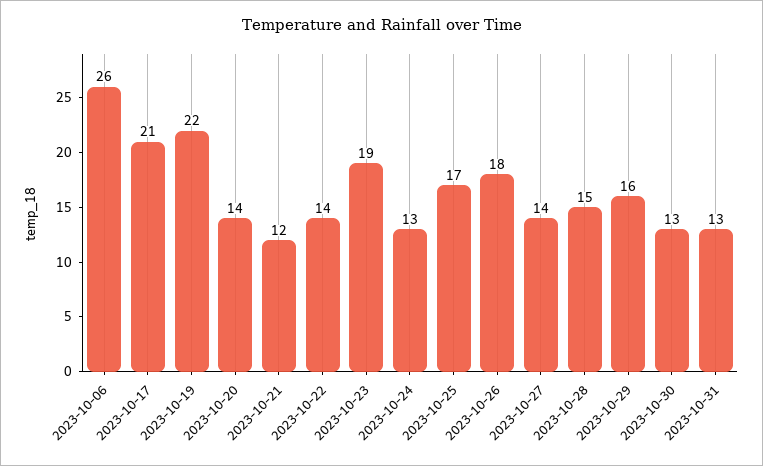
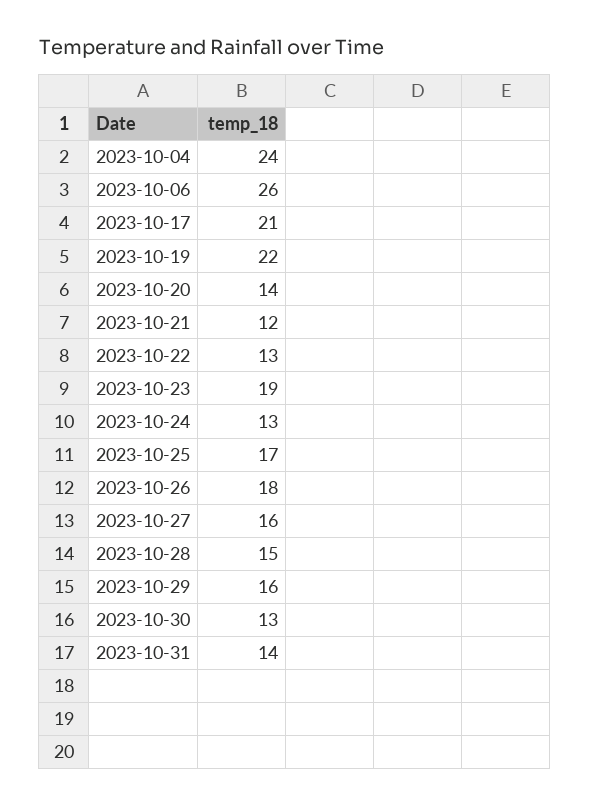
2023-10-22: 14 -> 13
2023-10-27: 14 -> 16
2023-10-31: 13 -> 14
2023-10-04: none -> 24

